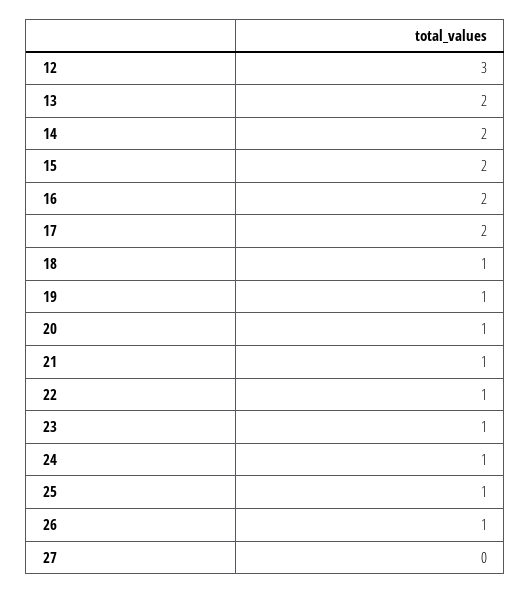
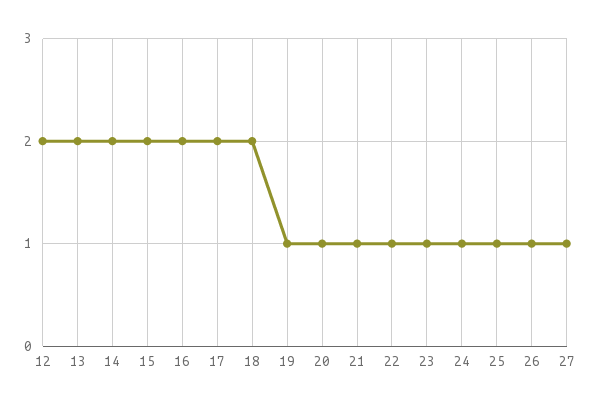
12: 3 -> 2
18: 1 -> 2
27: 0 -> 1

